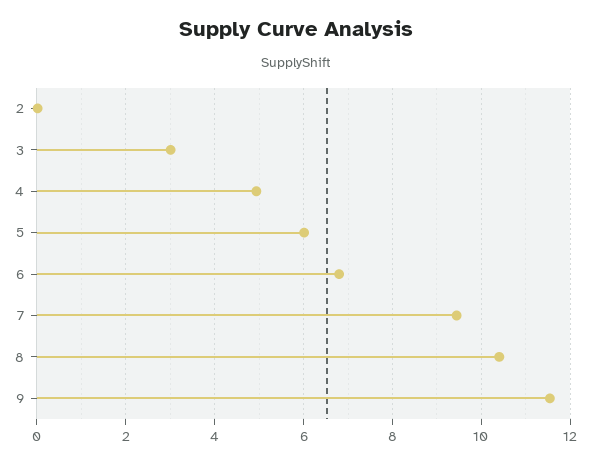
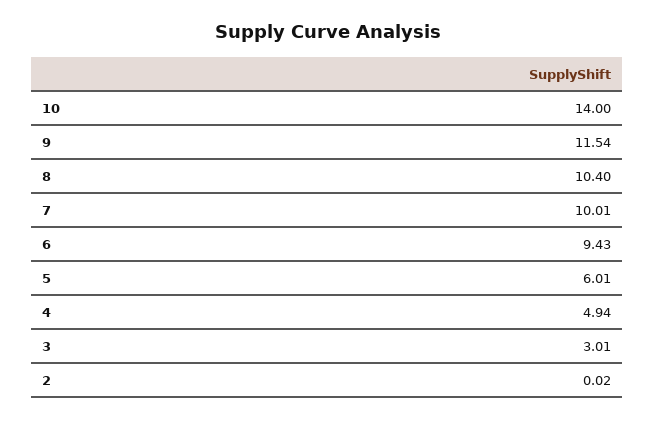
6: 6.8 -> 9.43
7: 9.4 -> 10.01
10: none -> 14

